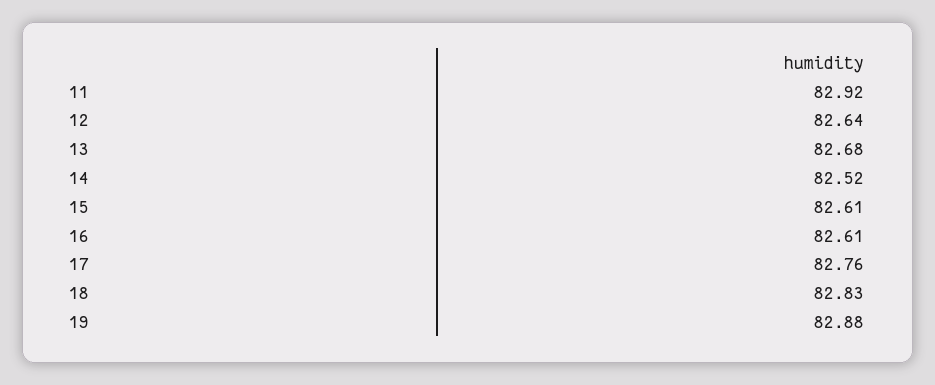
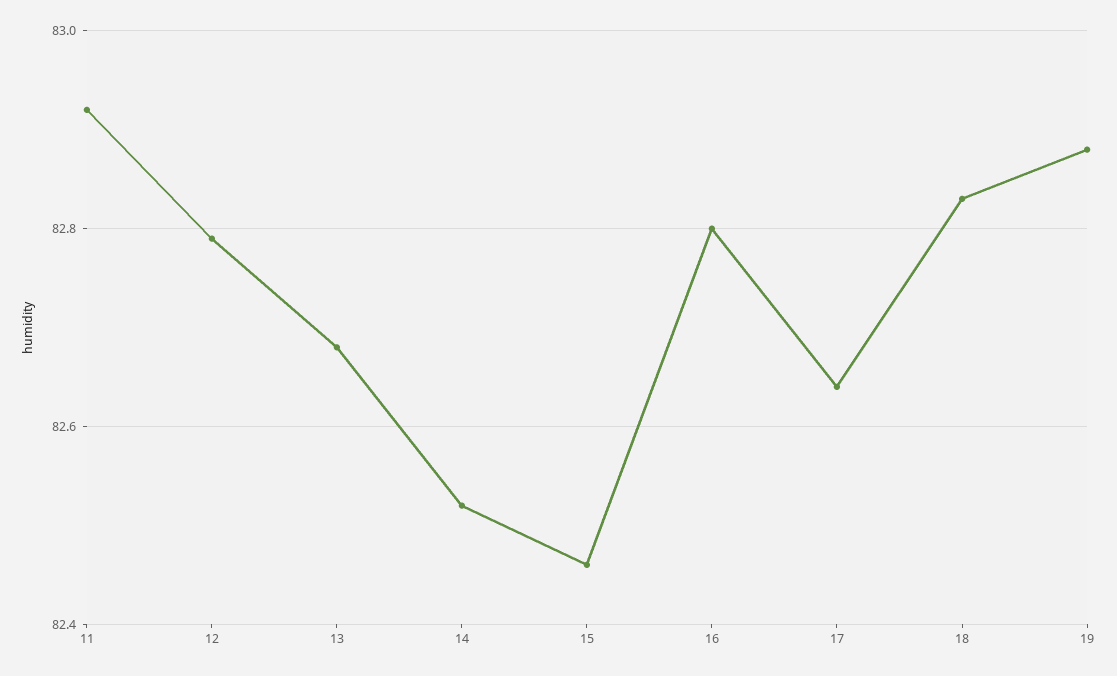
12: 82.64 -> 82.8
15: 82.61 -> 82.45
16: 82.61 -> 82.8
17: 82.76 -> 82.65

